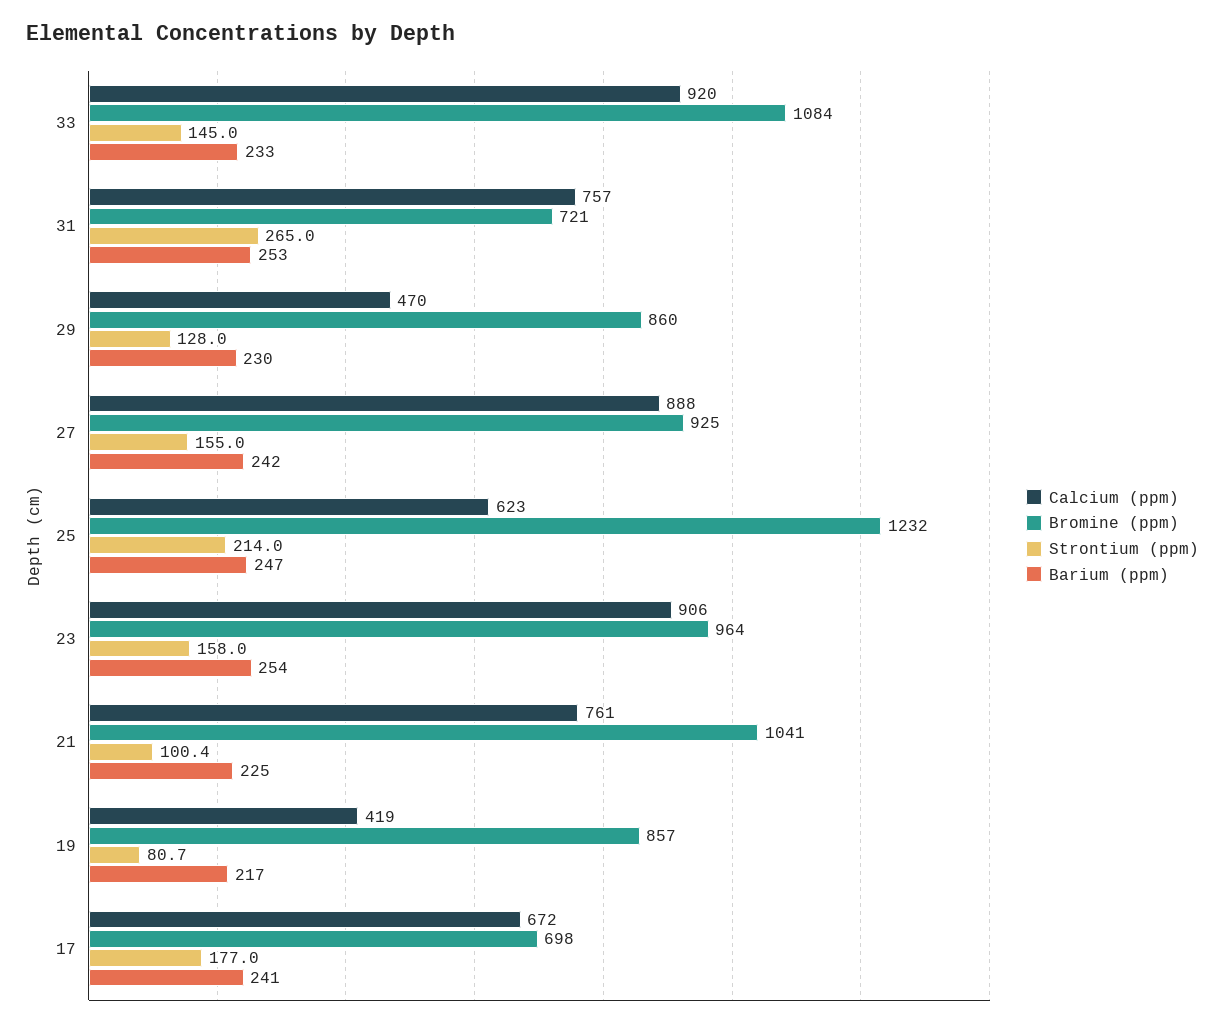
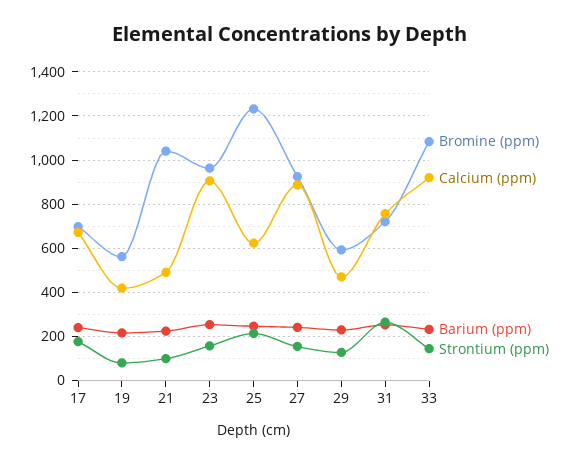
Bromine (ppm), 29: 860 -> 600
Calcium (ppm), 21: 761 -> 500
Bromine (ppm), 19: 857 -> 550

